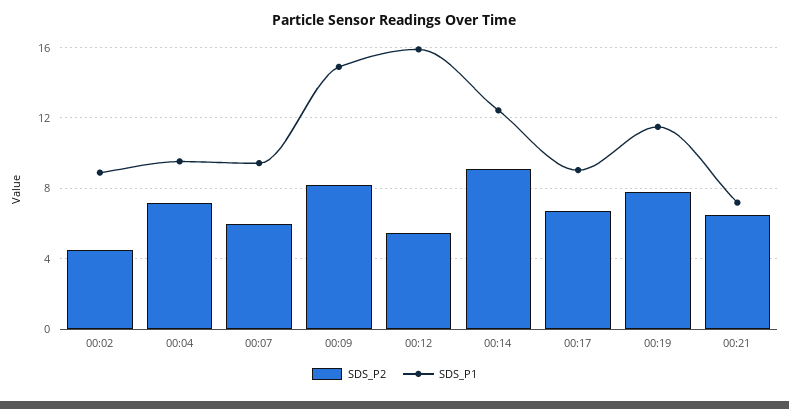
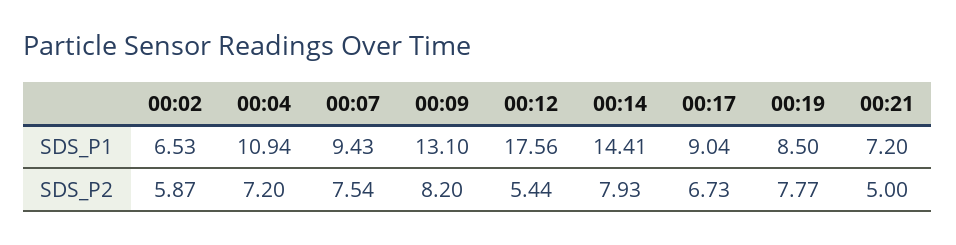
SDS_P2, 00:02: 4.5 -> 5.87
SDS_P1, 00:02: 9 -> 6.53
SDS_P1, 00:04: 9.5 -> 10.94
SDS_P2, 00:07: 6 -> 7.54
SDS_P1, 00:09: 15 -> 13.1
SDS_P1, 00:12: 16 -> 17.56
SDS_P2, 00:14: 9 -> 7.93
SDS_P1, 00:14: 12.5 -> 14.41
SDS_P1, 00:19: 11.5 -> 8.5
SDS_P2, 00:21: 6.5 -> 5

